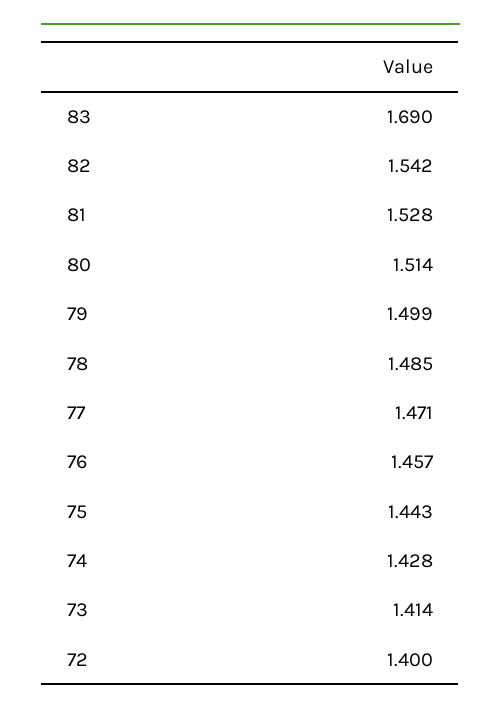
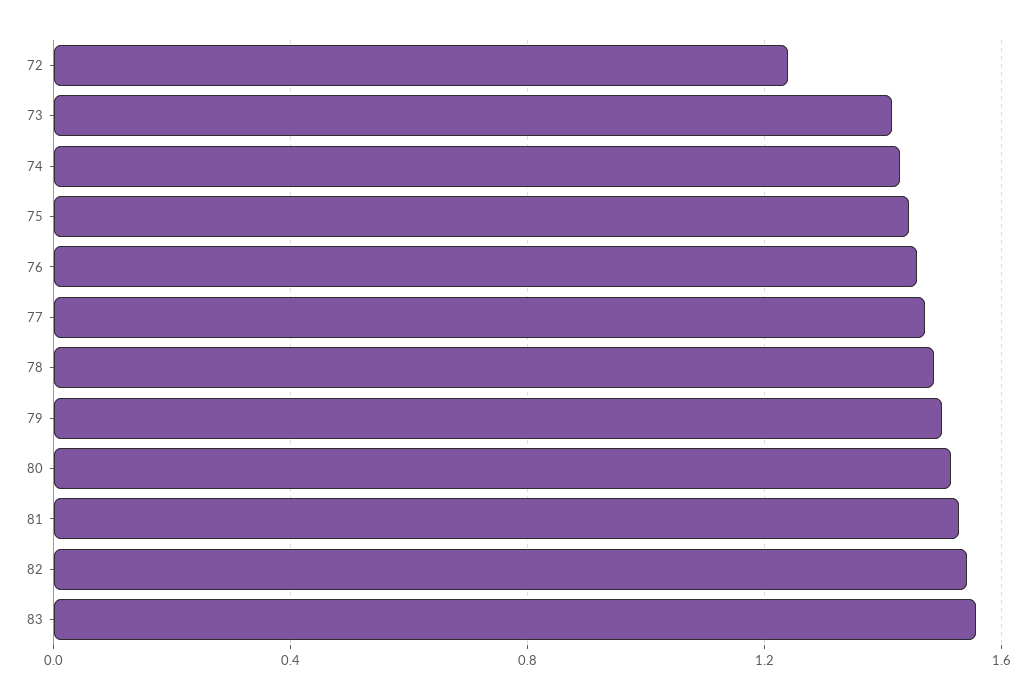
83: 1.69 -> 1.55
72: 1.4 -> 1.25

